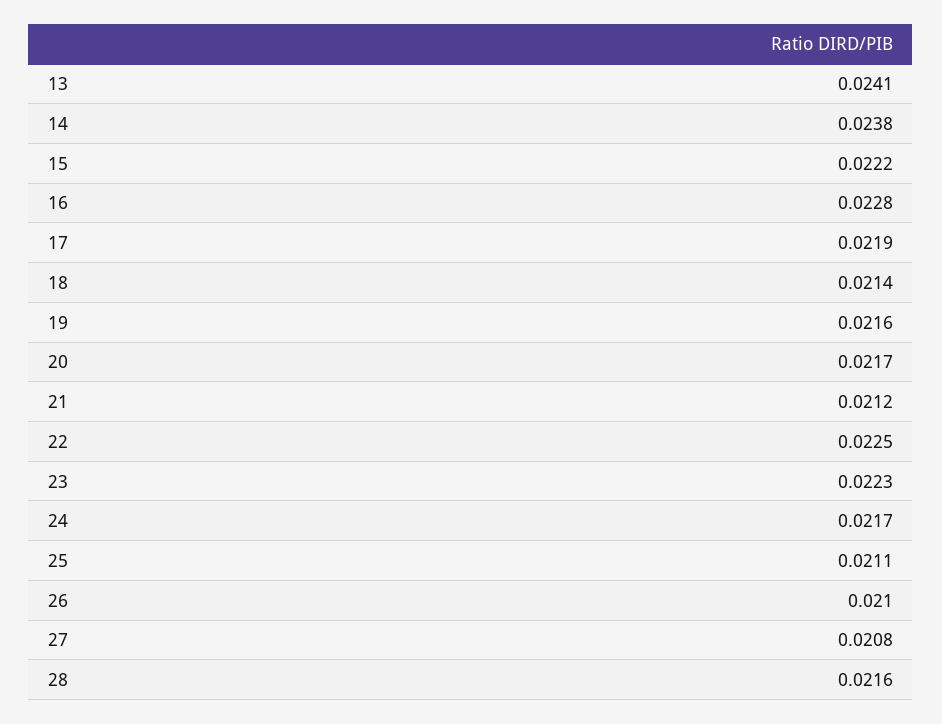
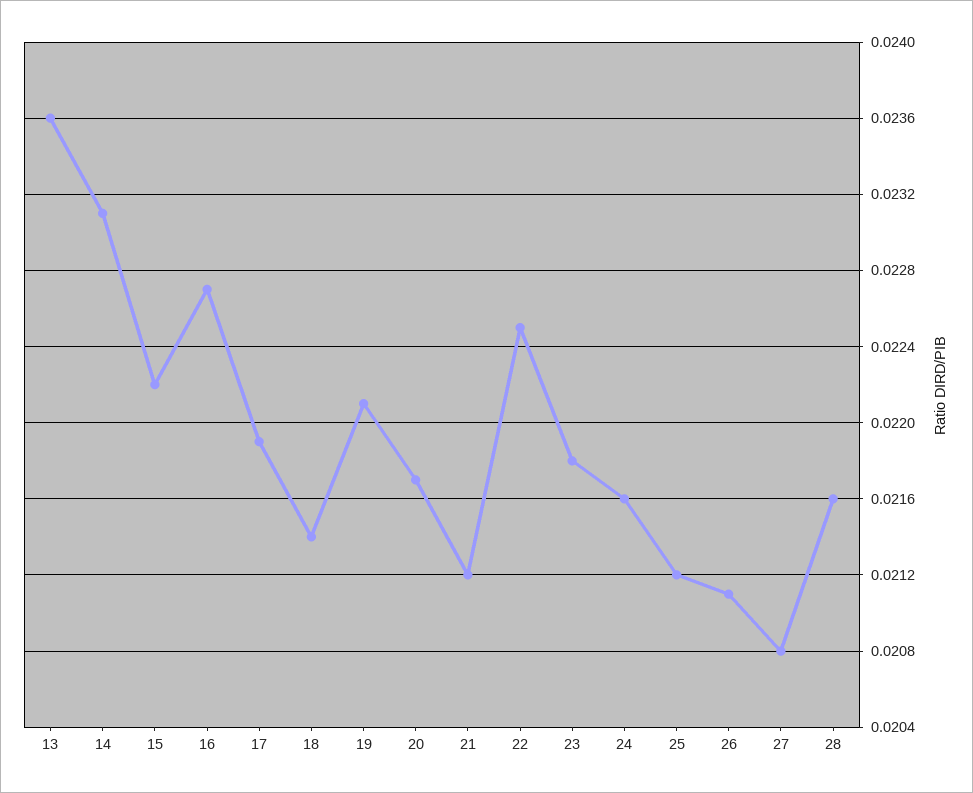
13: 0.0241 -> 0.0236
14: 0.0238 -> 0.0231
16: 0.0228 -> 0.0227
19: 0.0216 -> 0.0221
23: 0.0223 -> 0.0218
24: 0.0217 -> 0.0216
25: 0.0211 -> 0.0212
26: 0.021 -> 0.0211

